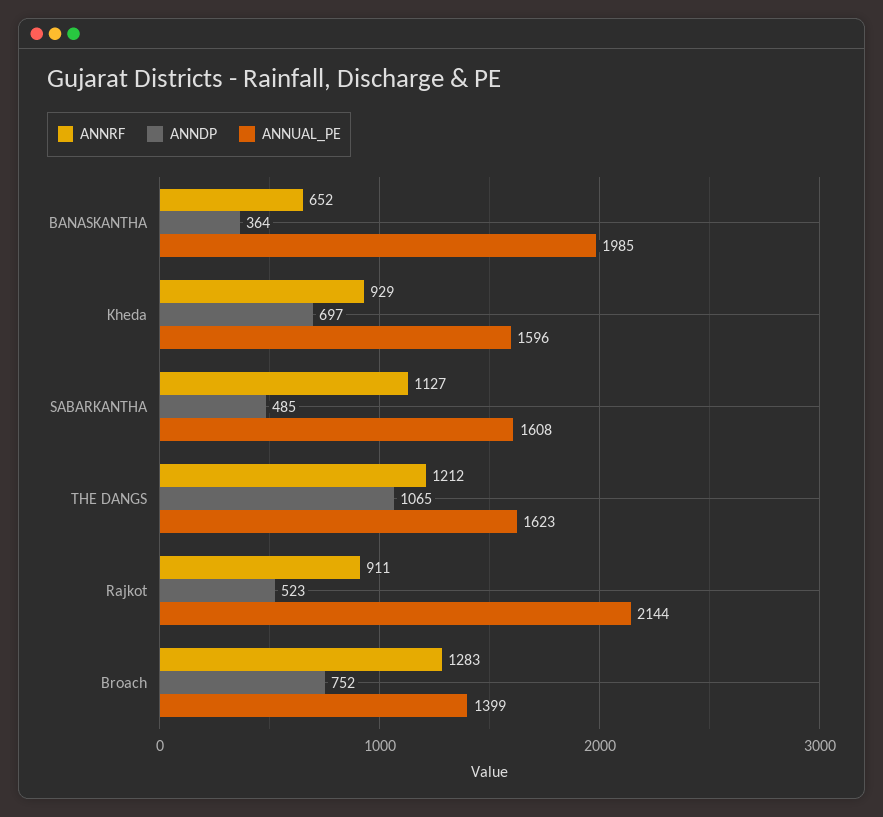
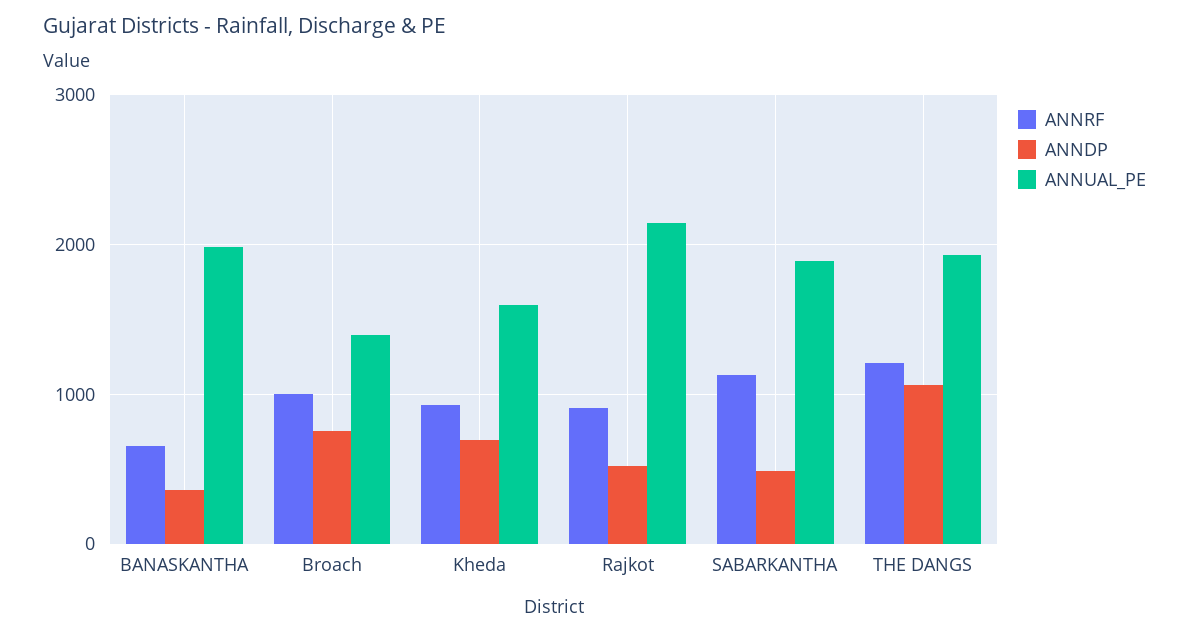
ANNUAL_PE, SABARKANTHA: 1608 -> 1900
ANNUAL_PE, THE DANGS: 1623 -> 1900
ANNRF, Broach: 1283 -> 1000

